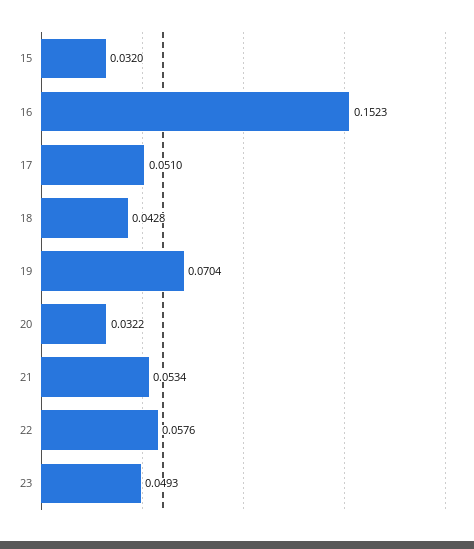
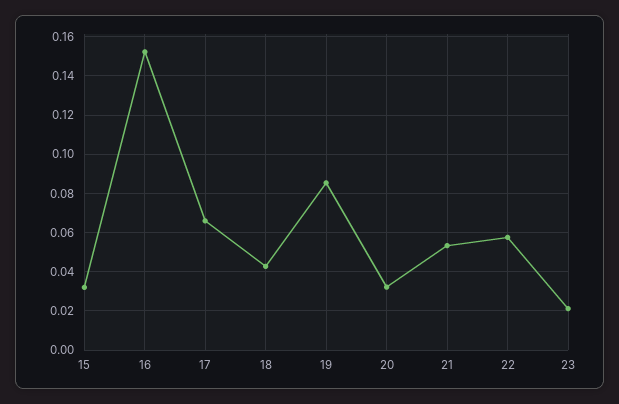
17: 0.051 -> 0.065
19: 0.0704 -> 0.085
23: 0.0493 -> 0.02

